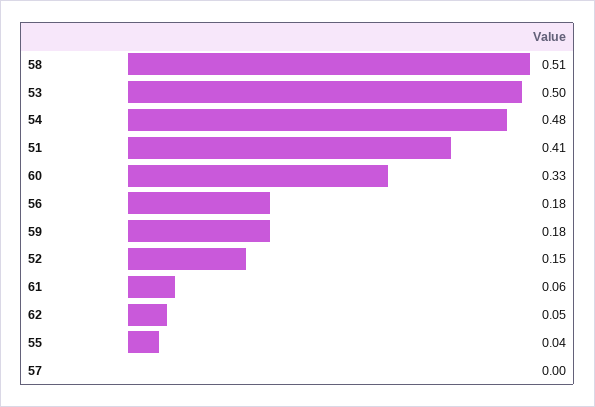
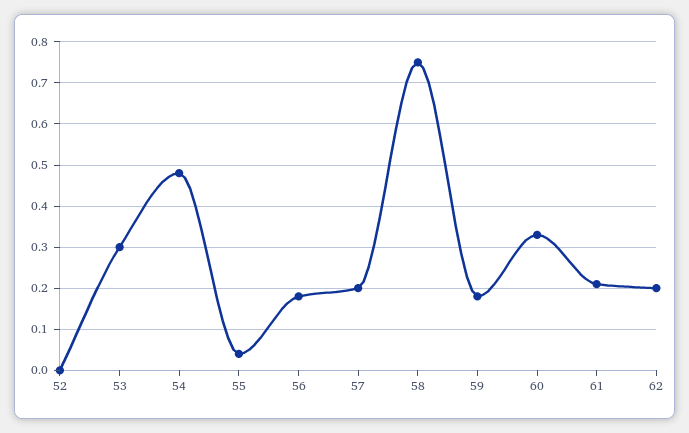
58: 0.51 -> 0.75
53: 0.5 -> 0.3
51: 0.41 -> none
52: 0.15 -> 0
61: 0.06 -> 0.2
62: 0.05 -> 0.2
57: 0 -> 0.2

